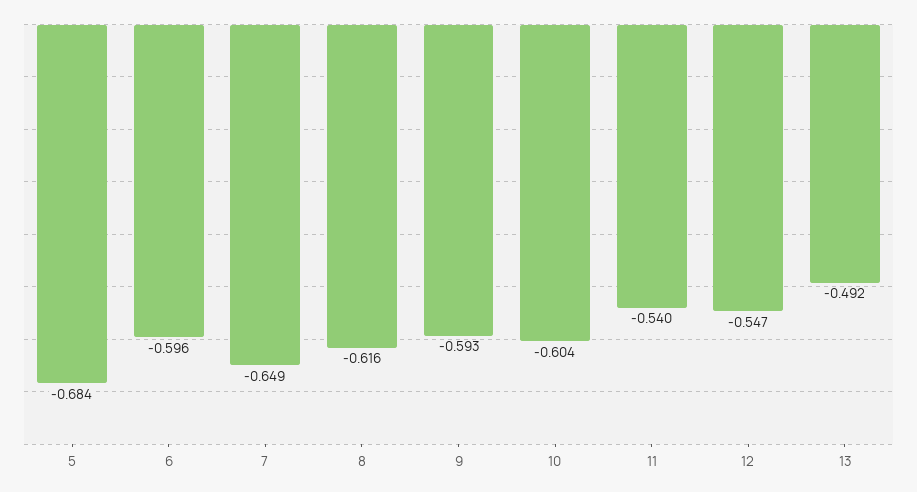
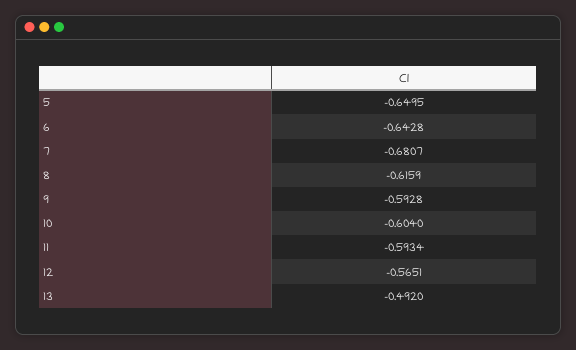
5: -0.684 -> -0.6495
6: -0.596 -> -0.6428
7: -0.649 -> -0.6807
11: -0.54 -> -0.5934
12: -0.547 -> -0.5651

